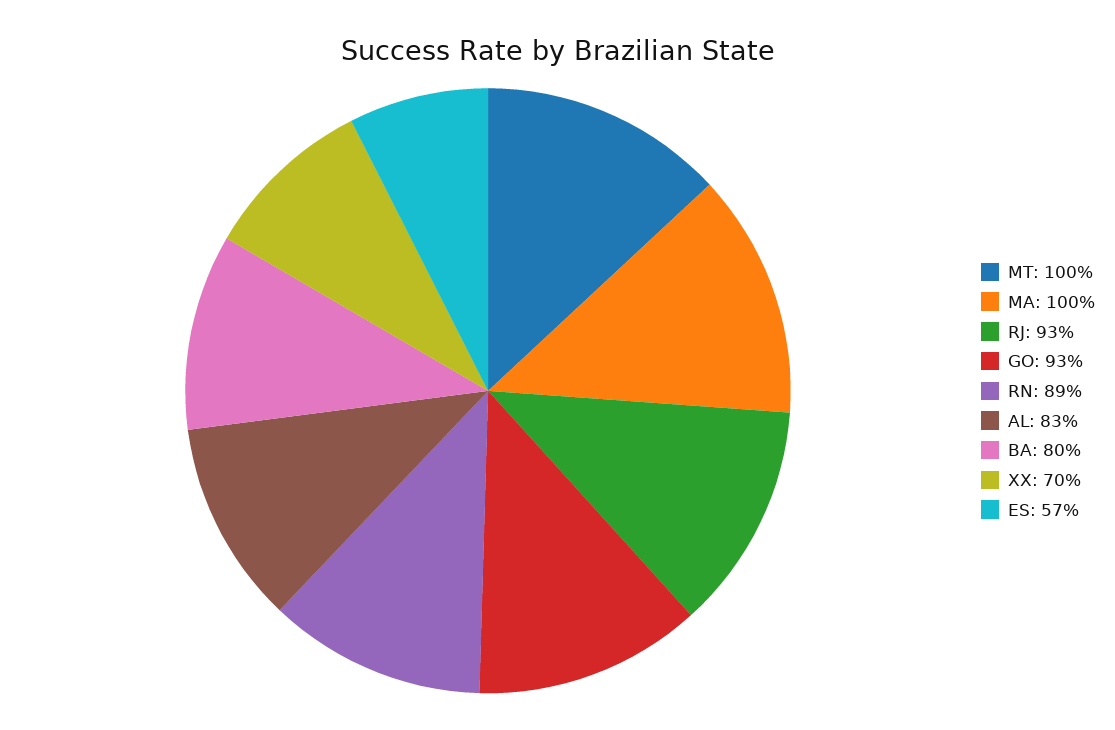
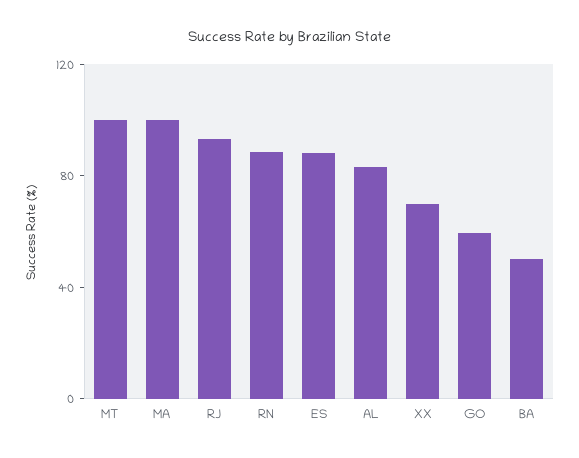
GO: 93 -> 60
BA: 80 -> 50
ES: 57 -> 90

